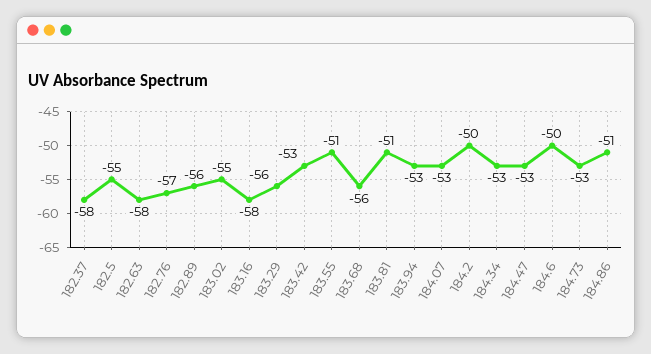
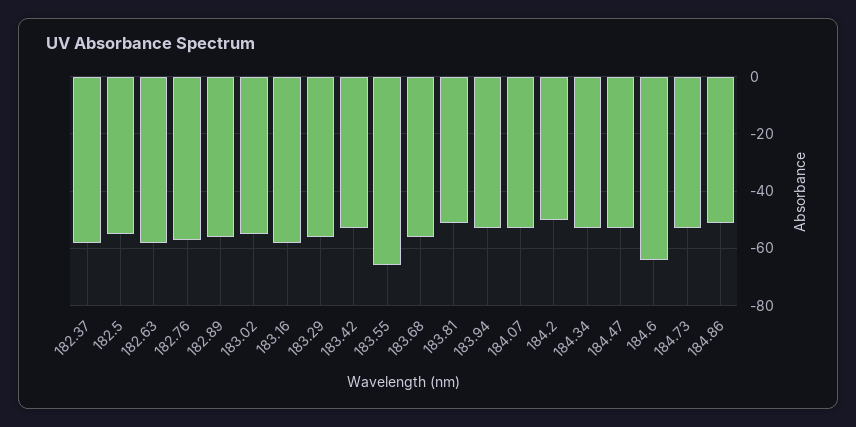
183.55: -51 -> -65
184.6: -50 -> -65

